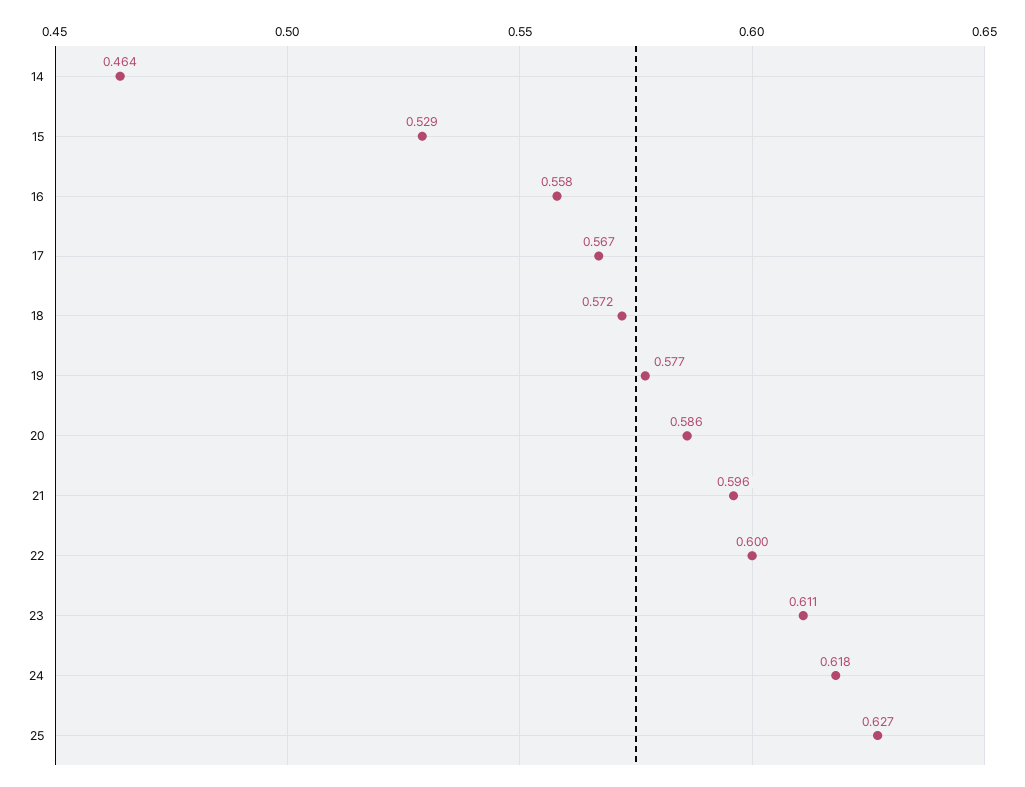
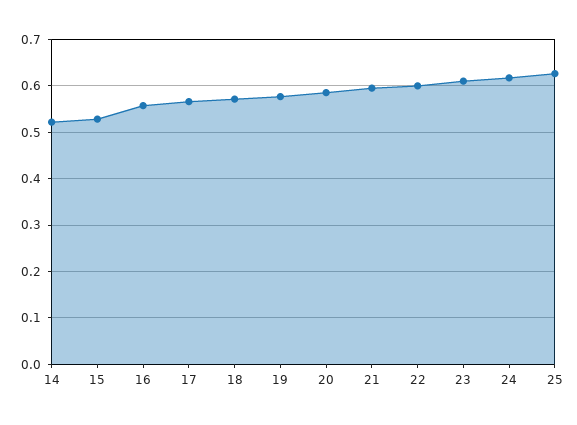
14: 0.464 -> 0.52

